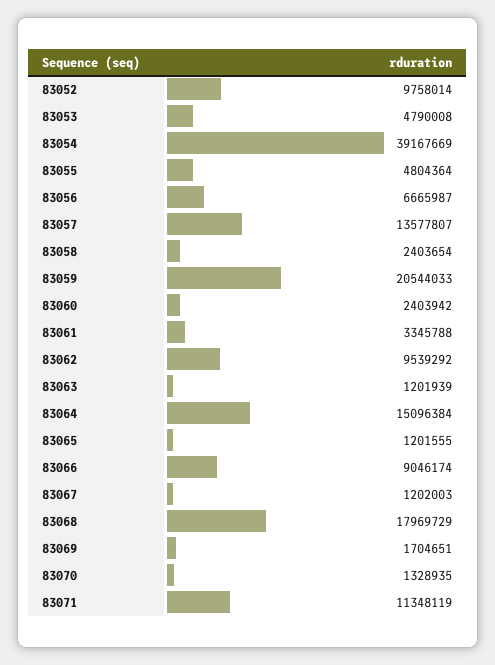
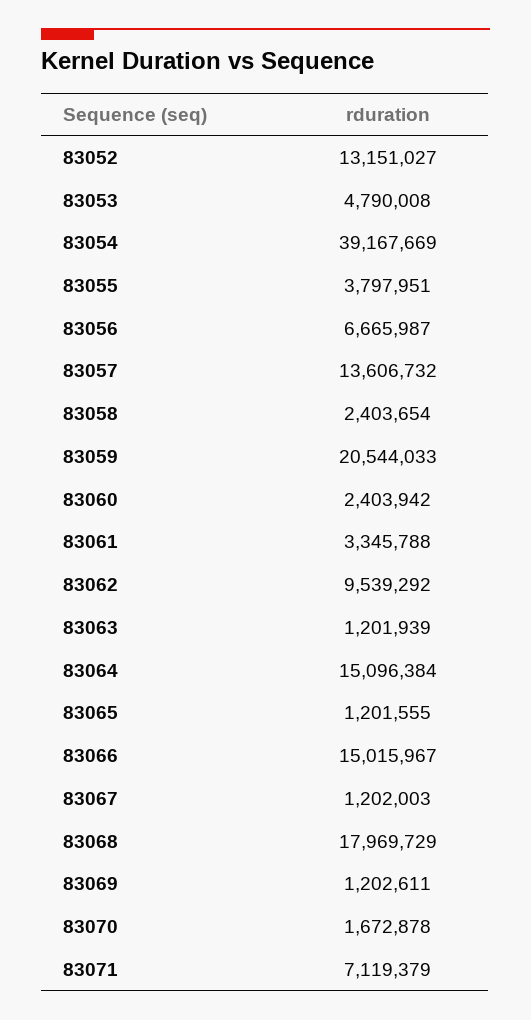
83052: 9758014 -> 13151027
83055: 4804364 -> 3797951
83057: 13577807 -> 13606732
83066: 9046174 -> 15015967
83069: 1704651 -> 1202611
83070: 1328935 -> 1672878
83071: 11348119 -> 7119379

